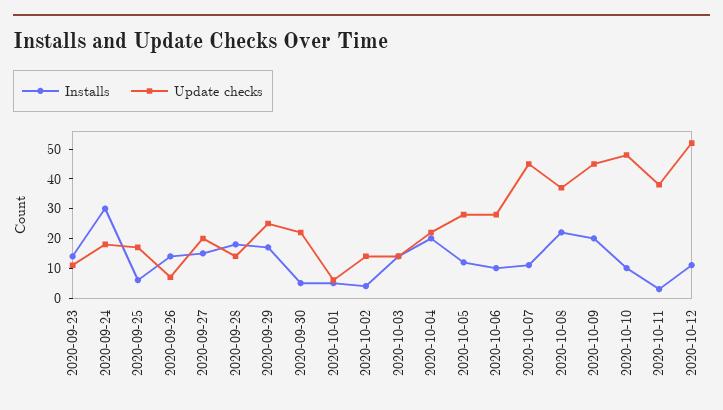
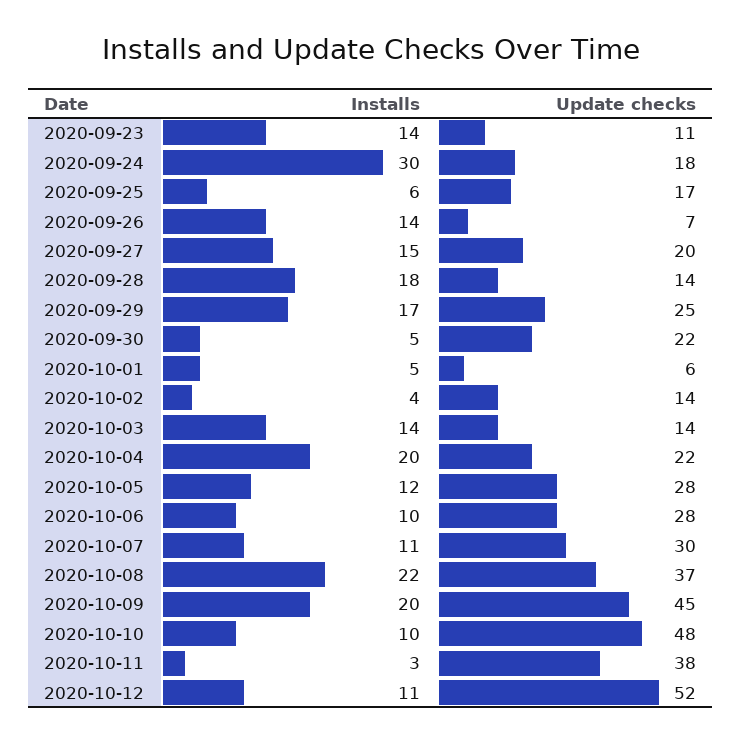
Update checks, 2020-10-07: 45 -> 30

